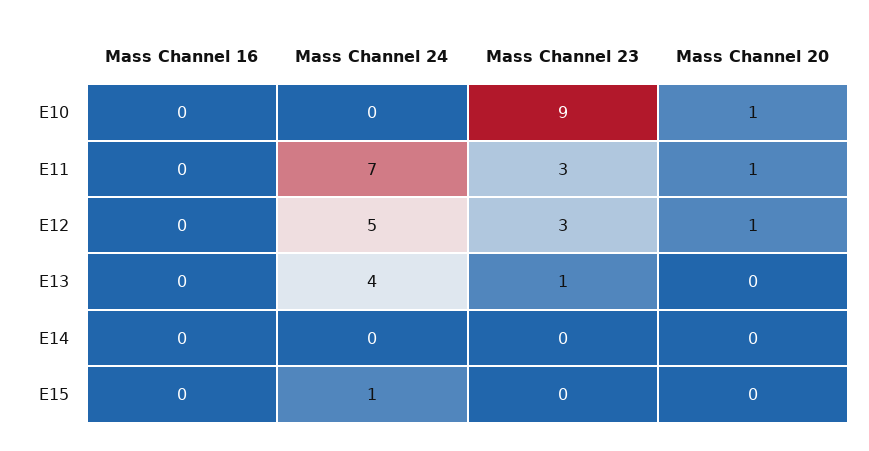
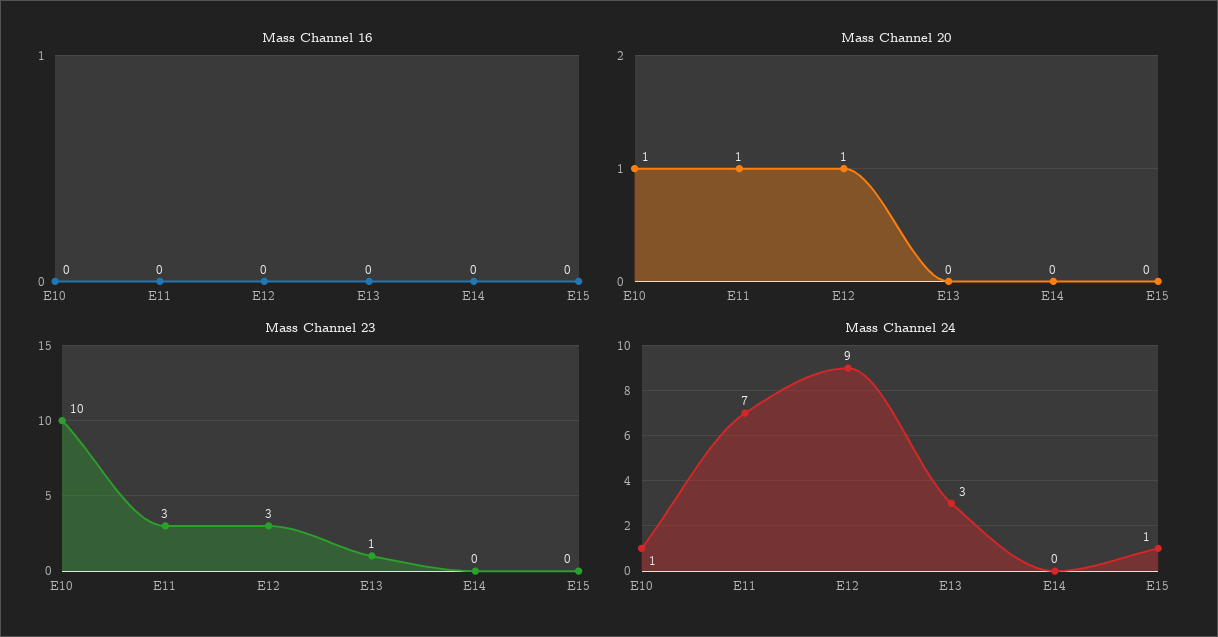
Mass Channel 24, E10: 0 -> 1
Mass Channel 23, E10: 9 -> 10
Mass Channel 24, E12: 5 -> 9
Mass Channel 24, E13: 4 -> 3

